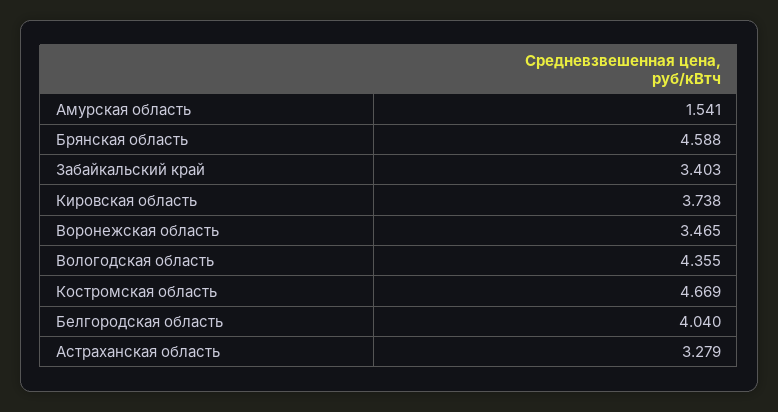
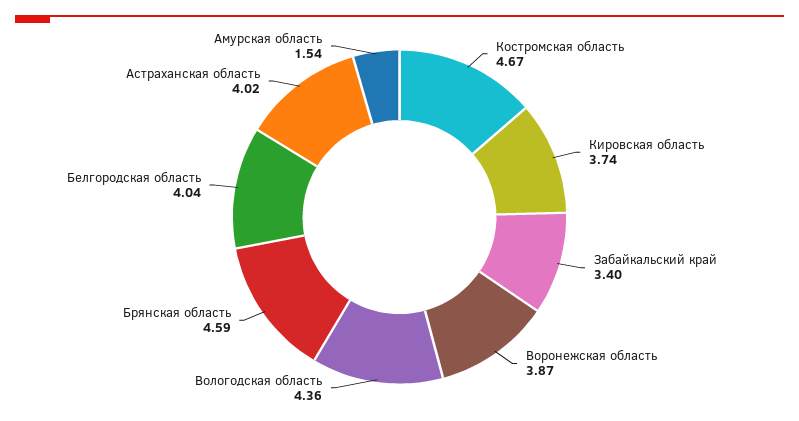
Воронежская область: 3.465 -> 3.87
Астраханская область: 3.279 -> 4.02

